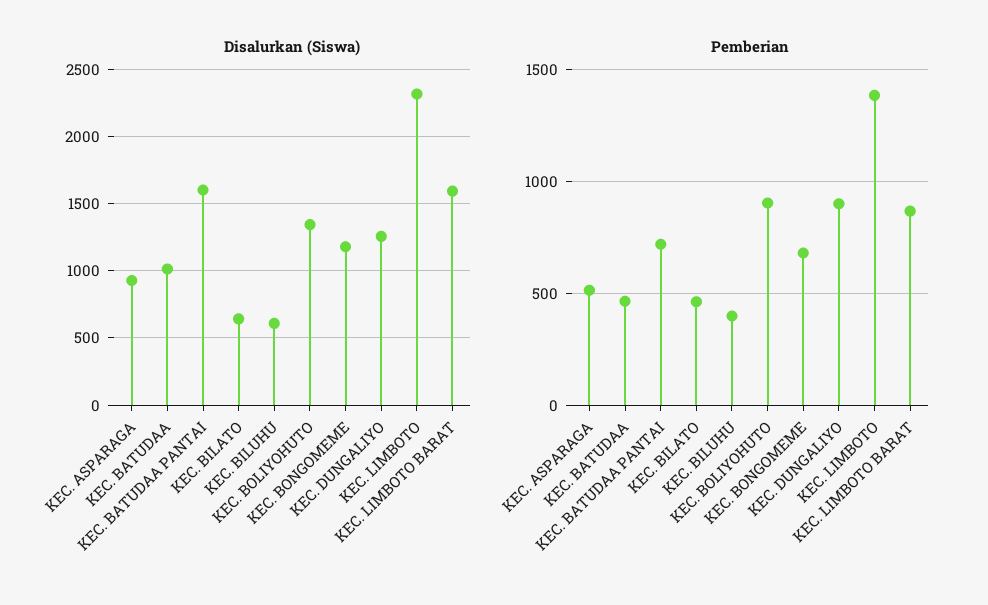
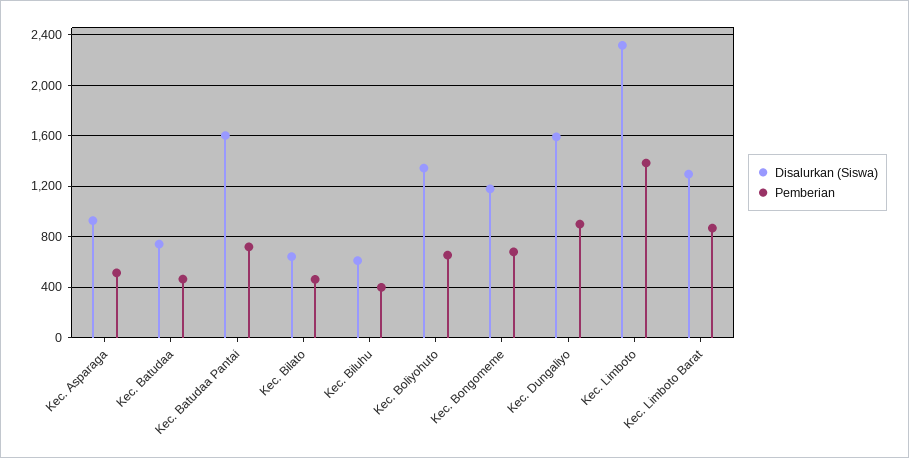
Disalurkan (Siswa), KEC. BATUDAA: 1000 -> 750
Disalurkan (Siswa), KEC. DUNGALIYO: 1250 -> 1600
Disalurkan (Siswa), KEC. LIMBOTO BARAT: 1600 -> 1300
Pemberian, KEC. BOLIYOHUTO: 900 -> 650

